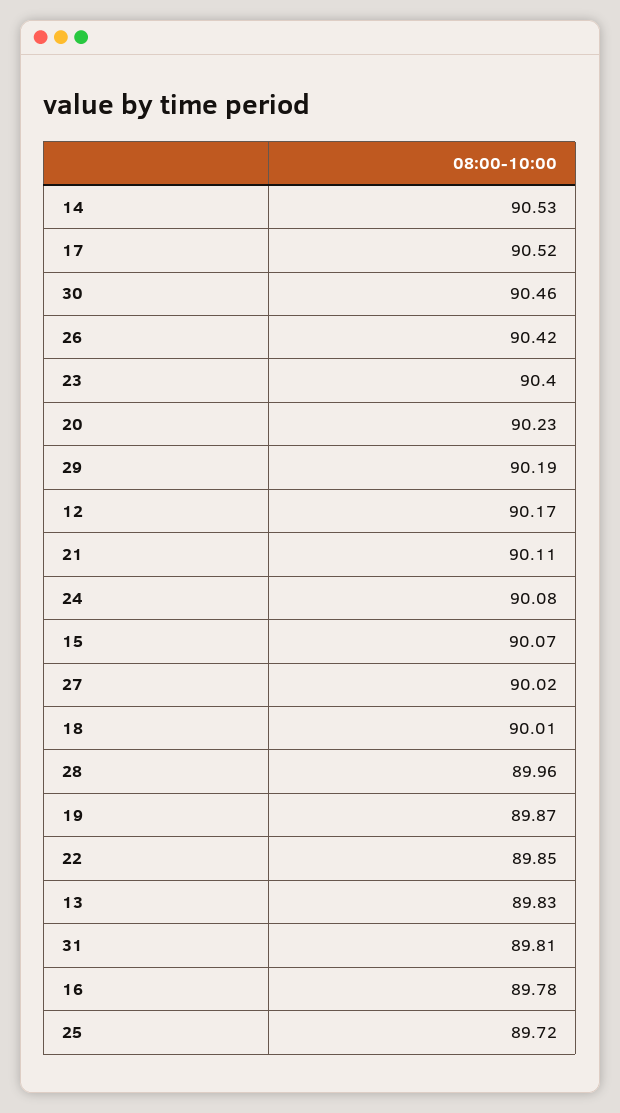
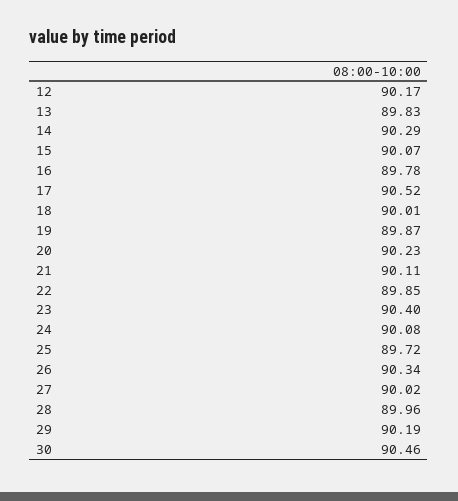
14: 90.53 -> 90.29
26: 90.42 -> 90.34
31: 89.81 -> none

